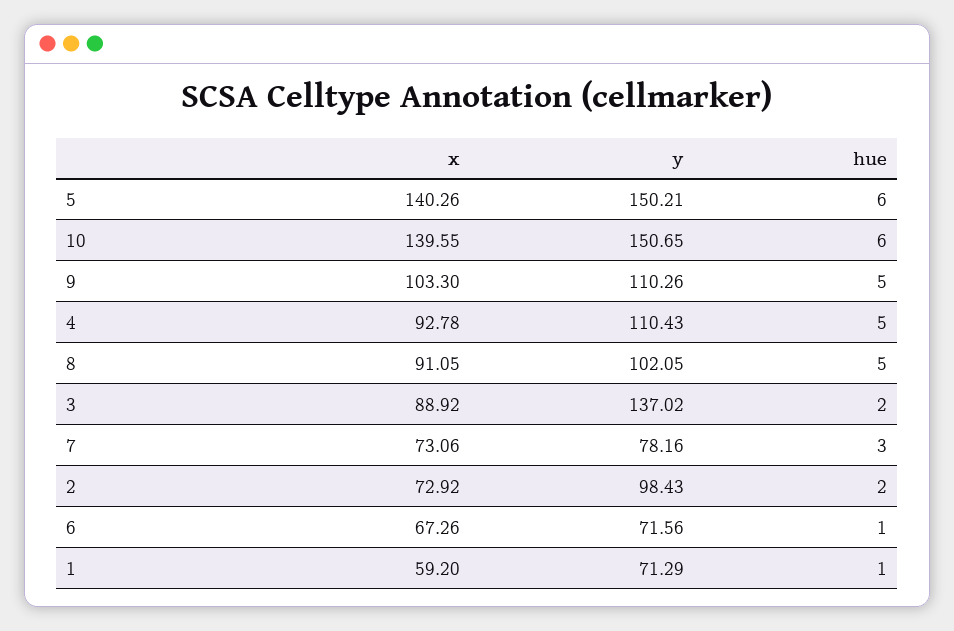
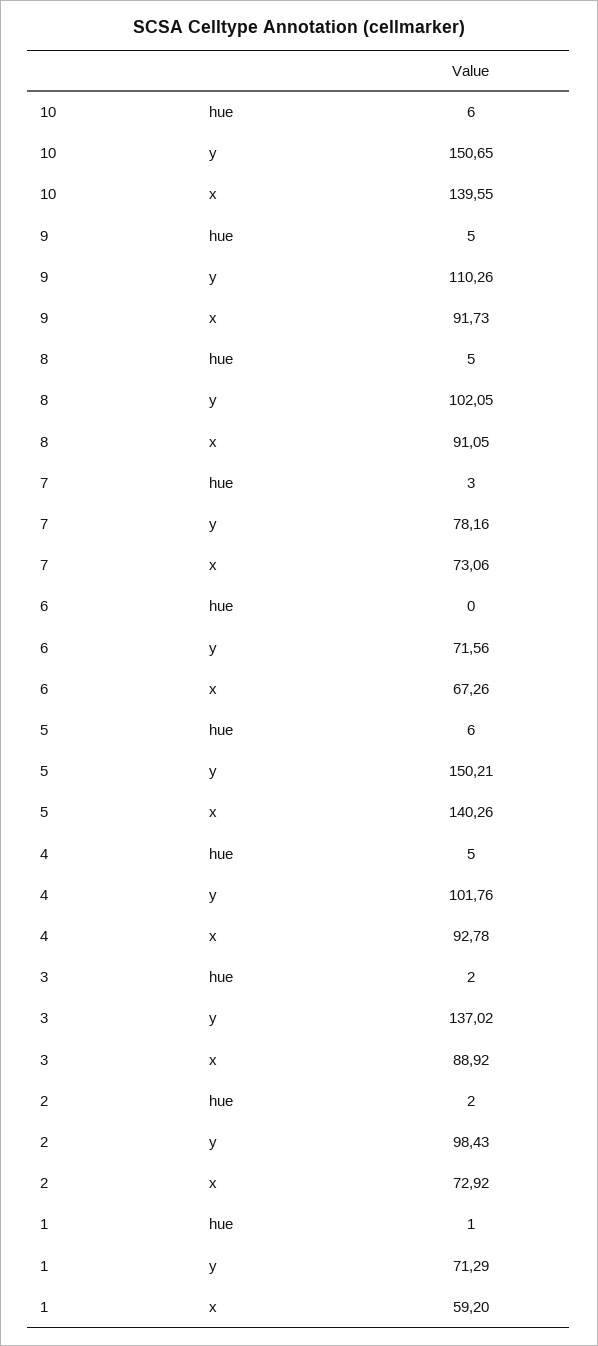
x, 9: 103.3 -> 91.73
y, 4: 110.43 -> 101.76
hue, 6: 1 -> 0

